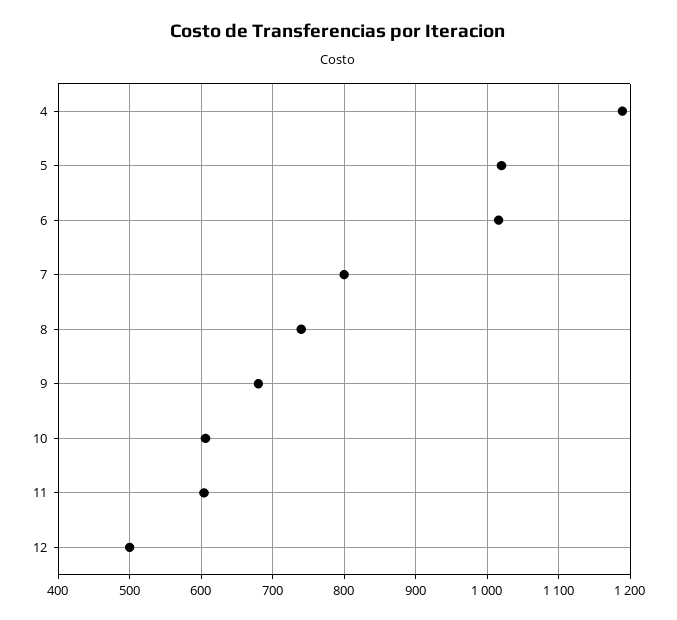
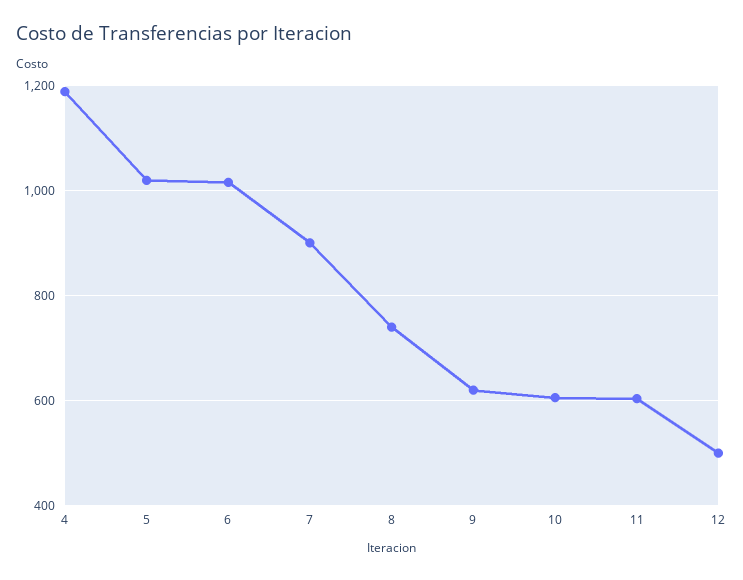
7: 800 -> 900
9: 680 -> 620

